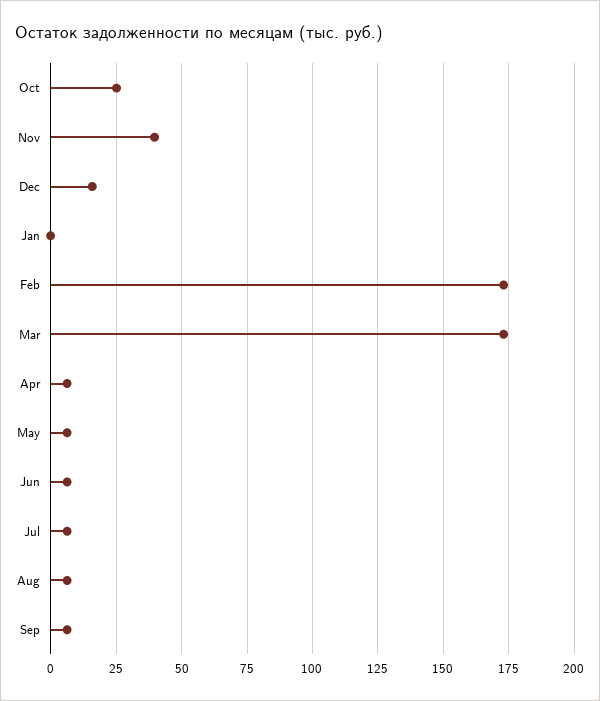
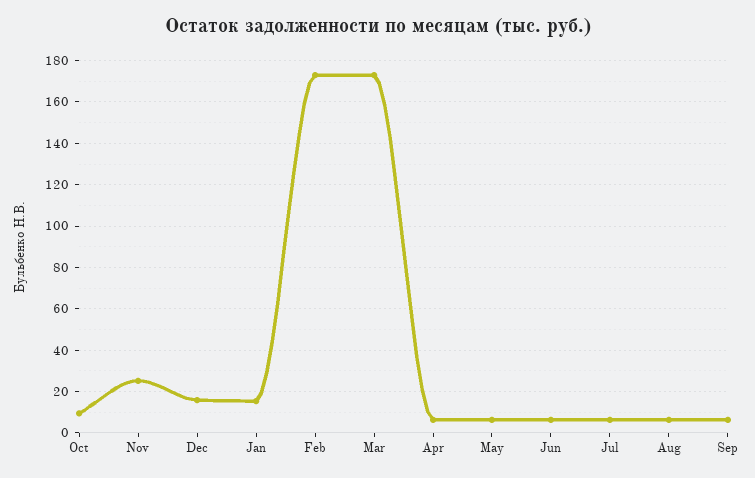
Oct: 25 -> 10
Nov: 40 -> 25
Jan: 0 -> 15

